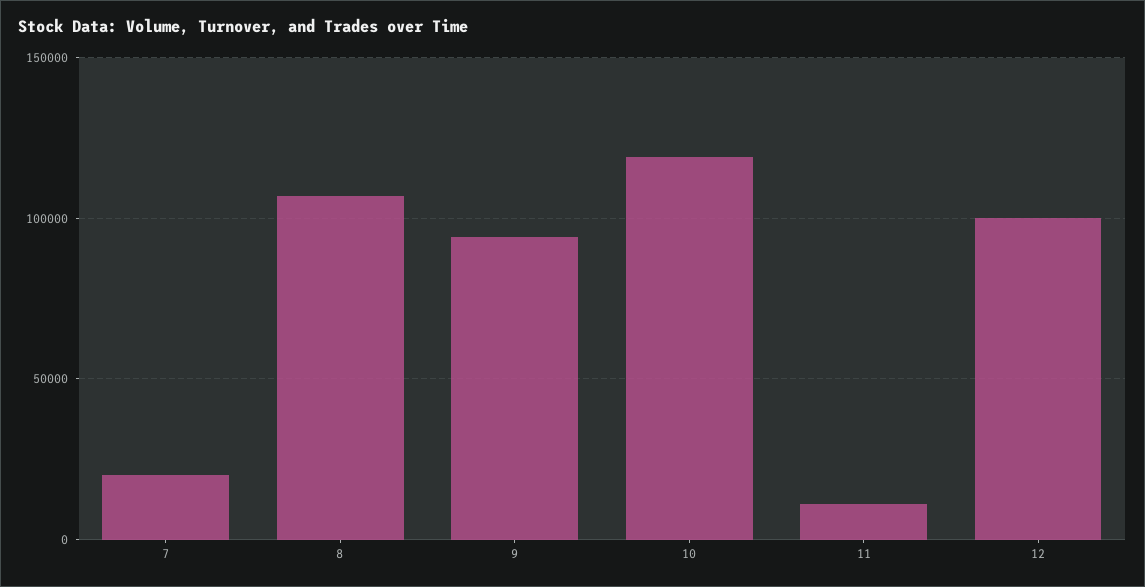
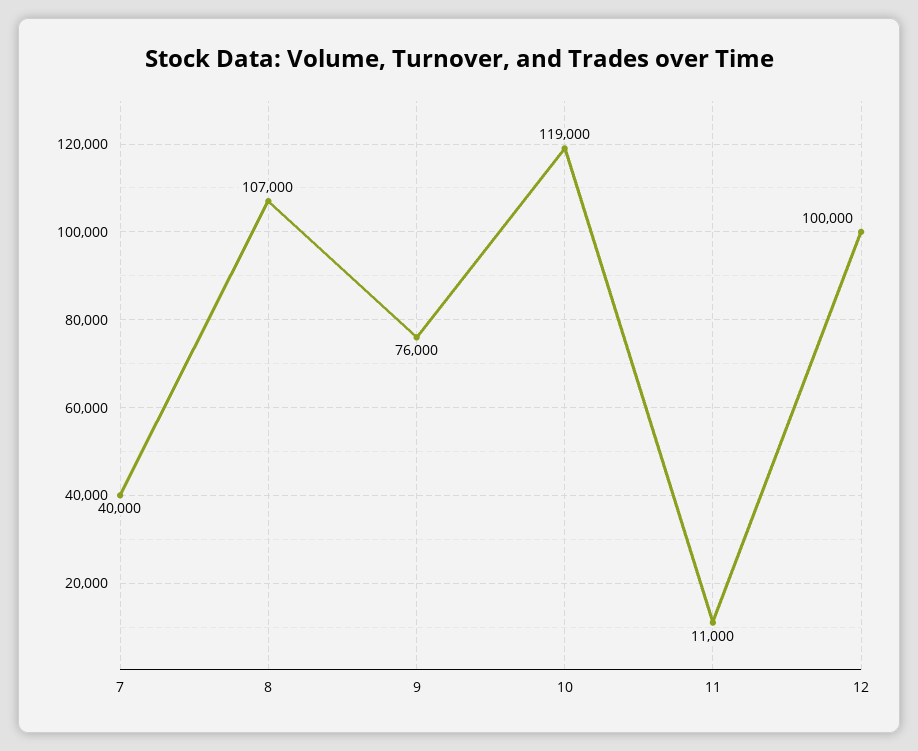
7: 20000 -> 40000
9: 95000 -> 76000

